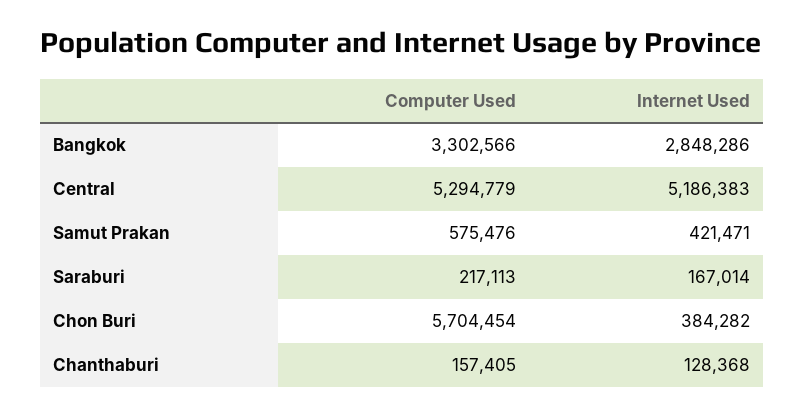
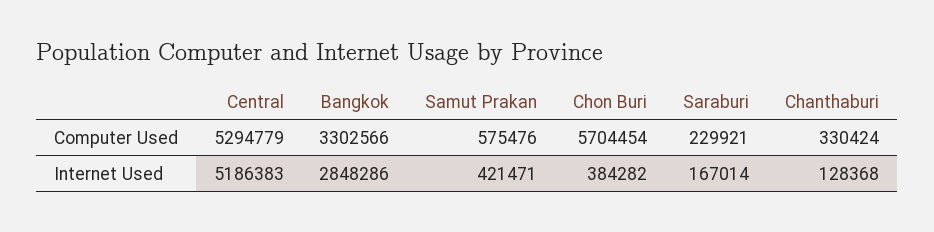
Computer Used, Saraburi: 217113 -> 229921
Computer Used, Chanthaburi: 157405 -> 330424

